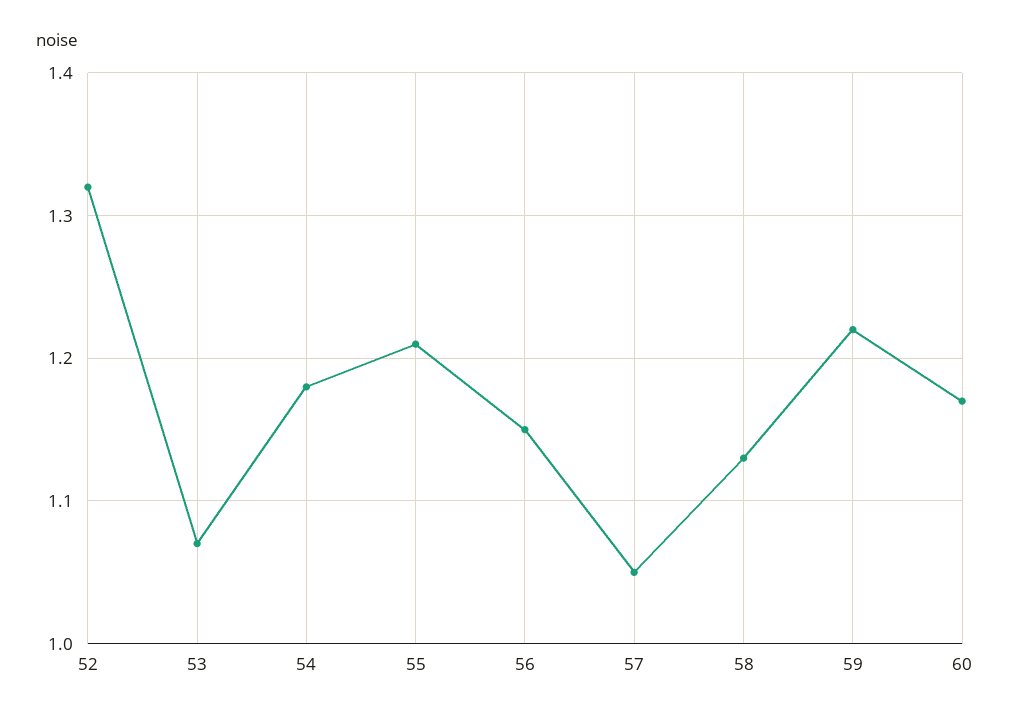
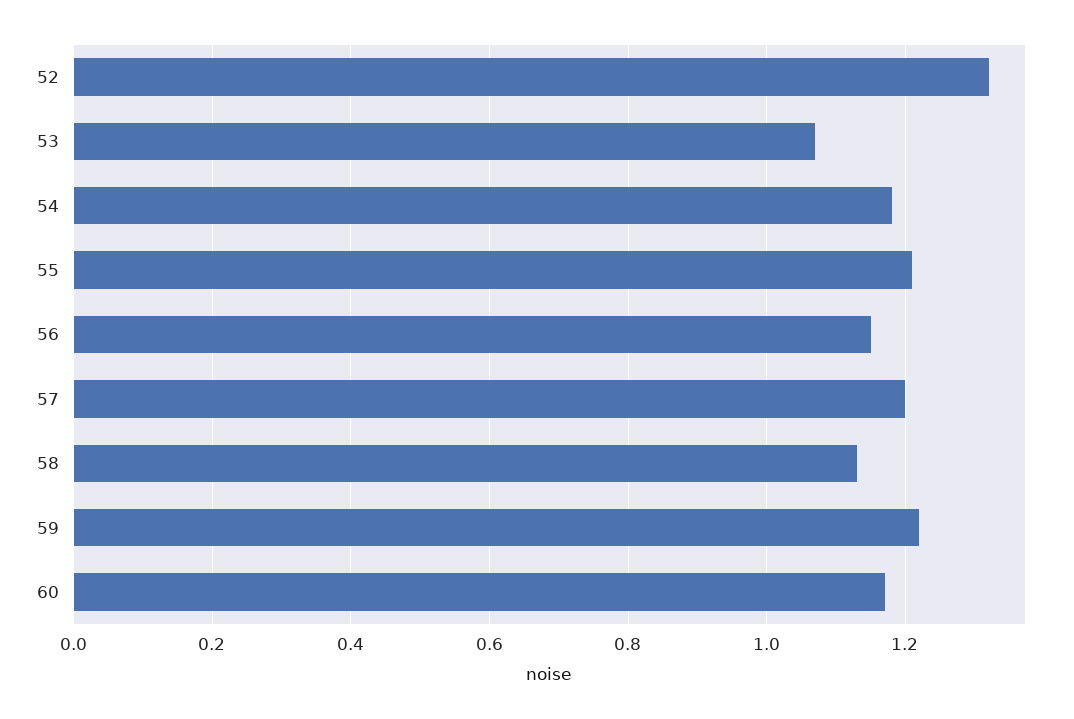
57: 1.05 -> 1.2

